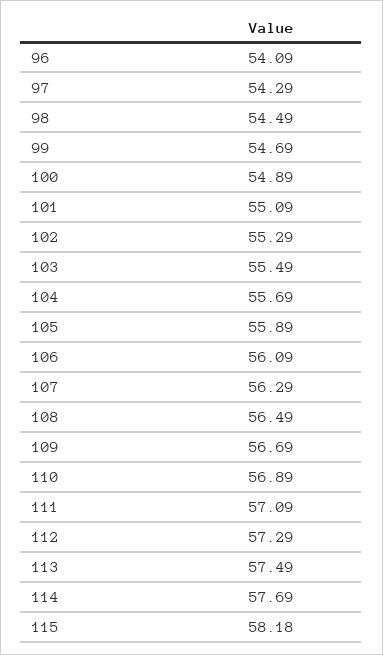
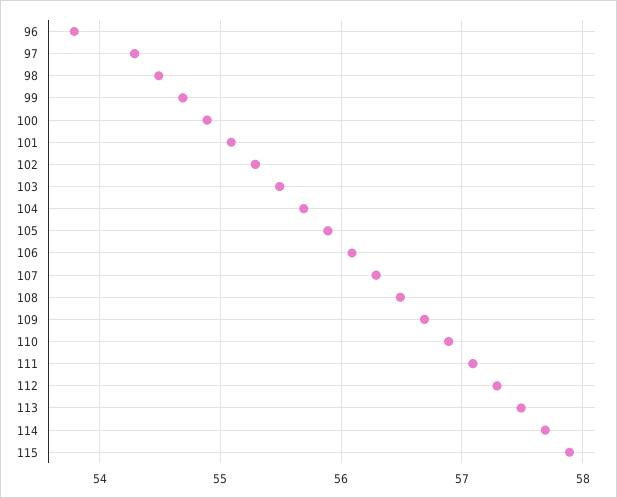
96: 54.09 -> 53.8
115: 58.18 -> 57.9

